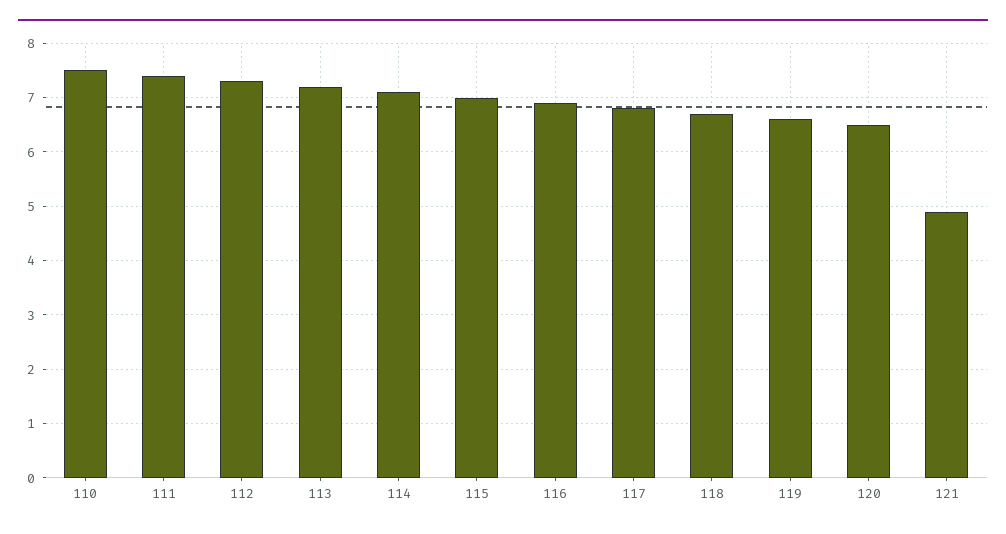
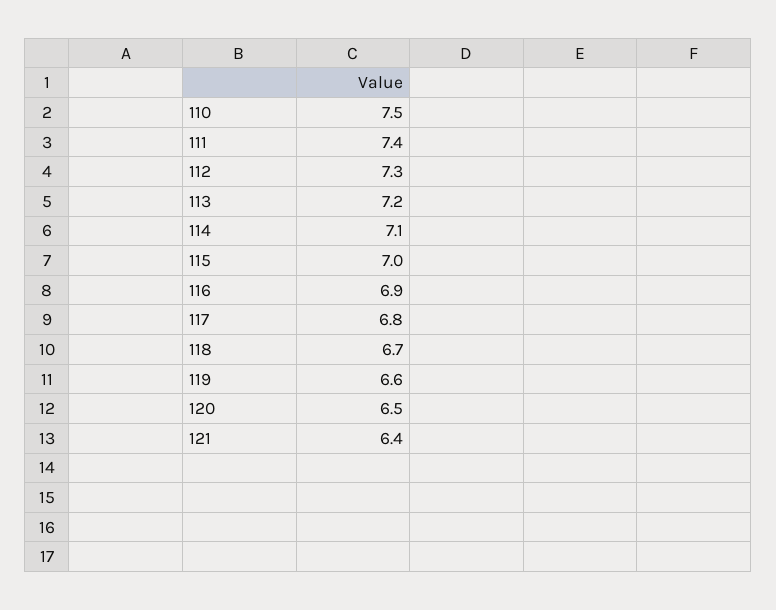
121: 5 -> 6.4

